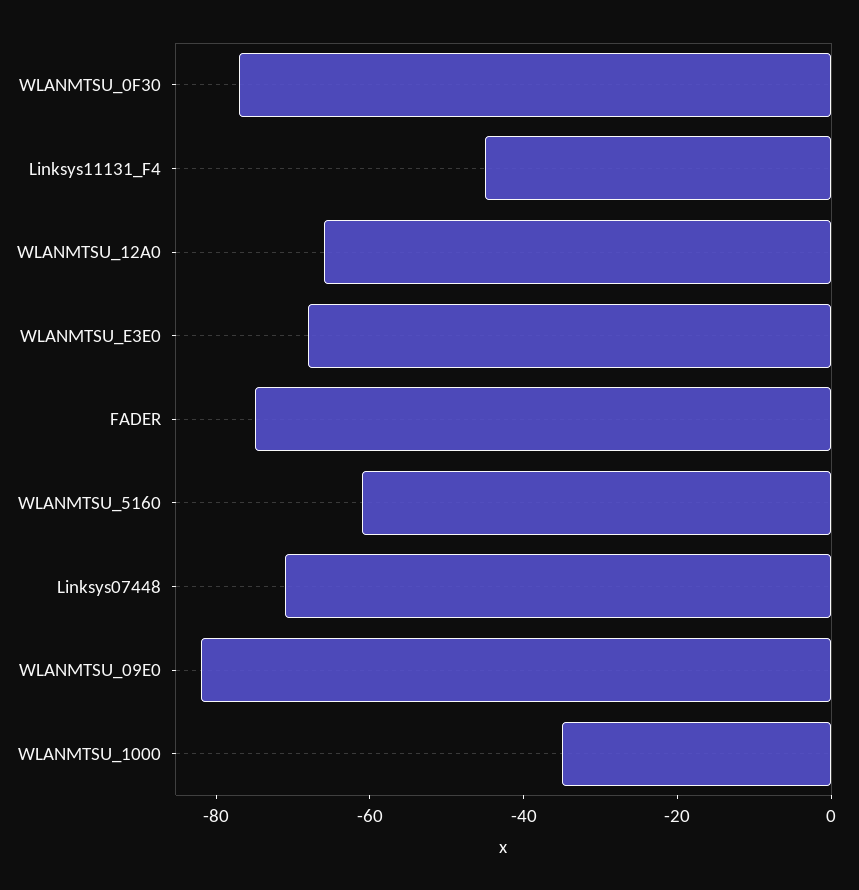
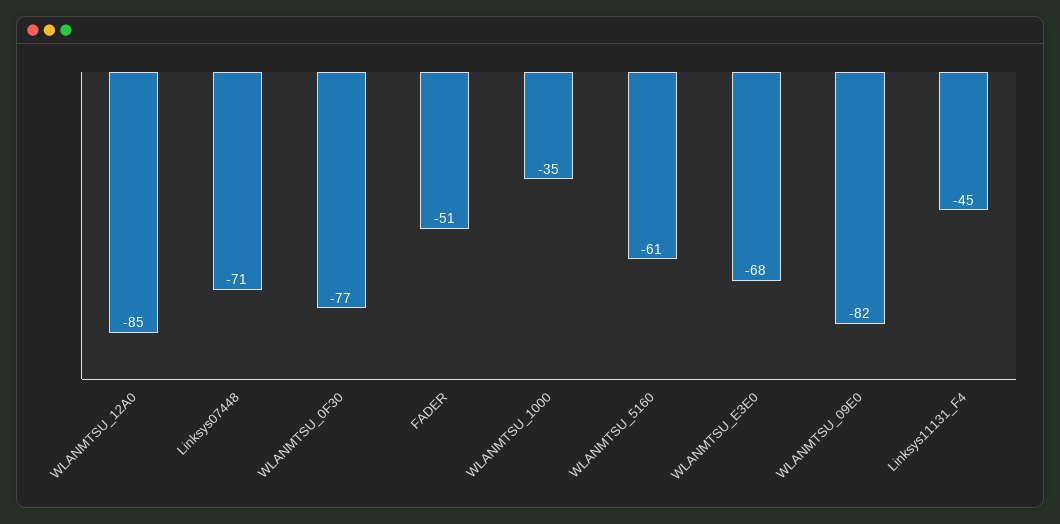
WLANMTSU_12A0: -65 -> -85
FADER: -75 -> -51

